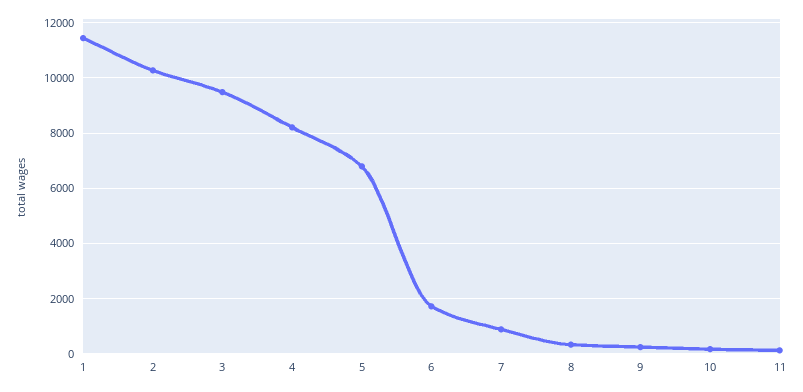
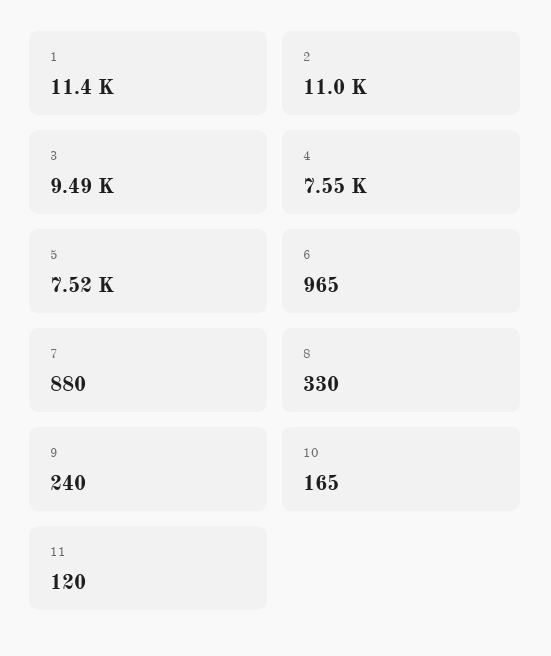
2: 10250 -> 11000
4: 8250 -> 7550
5: 6750 -> 7520
6: 1750 -> 965

